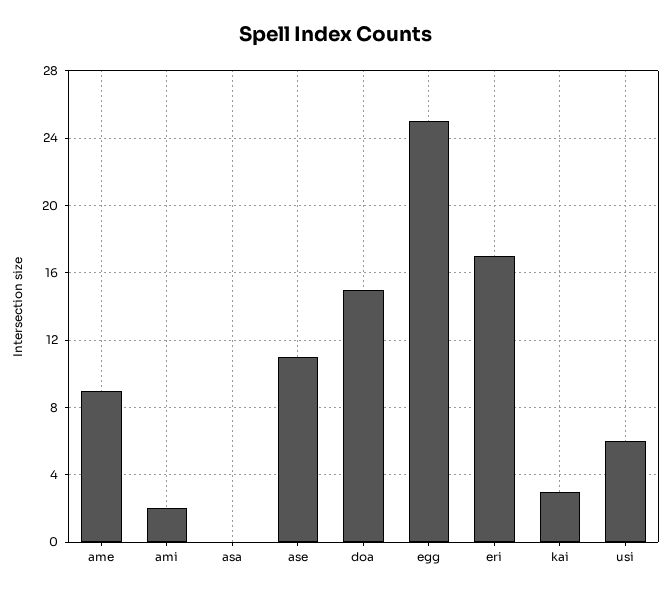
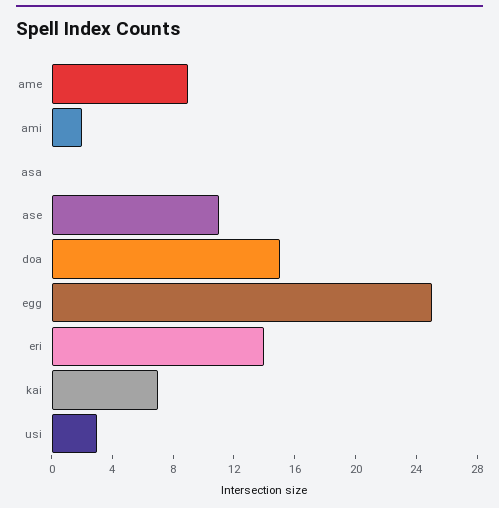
eri: 17 -> 14
kai: 3 -> 7
usi: 6 -> 3

